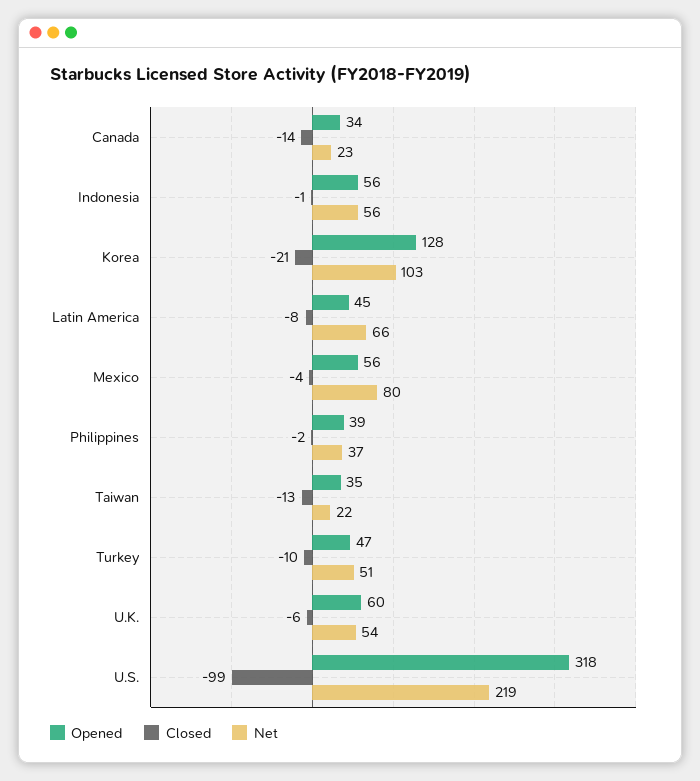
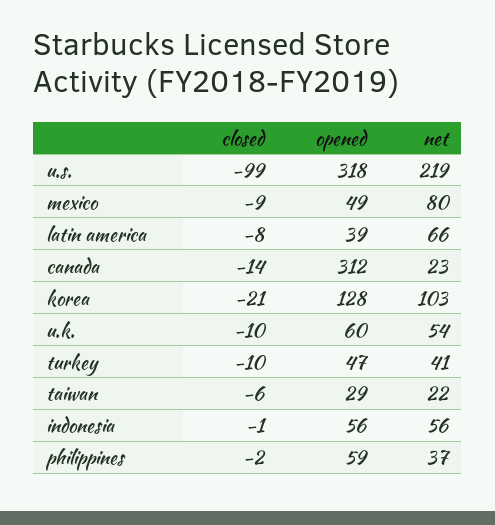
Opened, Canada: 34 -> 312
Opened, Latin America: 45 -> 39
Opened, Mexico: 56 -> 49
Closed, Mexico: -4 -> -9
Opened, Philippines: 39 -> 59
Opened, Taiwan: 35 -> 29
Closed, Taiwan: -13 -> -6
Net, Turkey: 51 -> 41
Closed, U.K.: -6 -> -10

